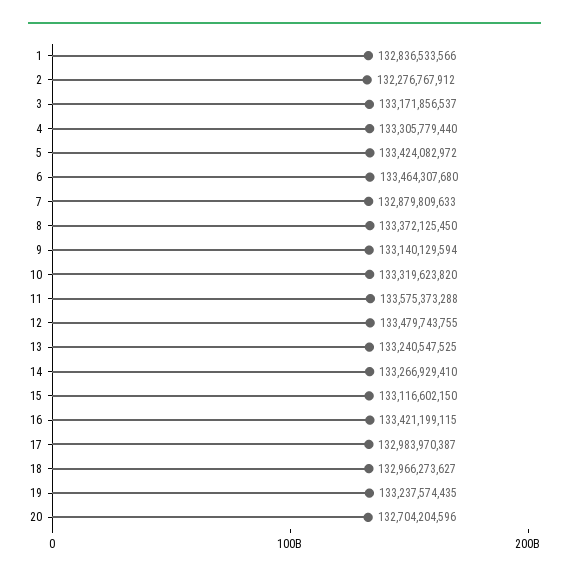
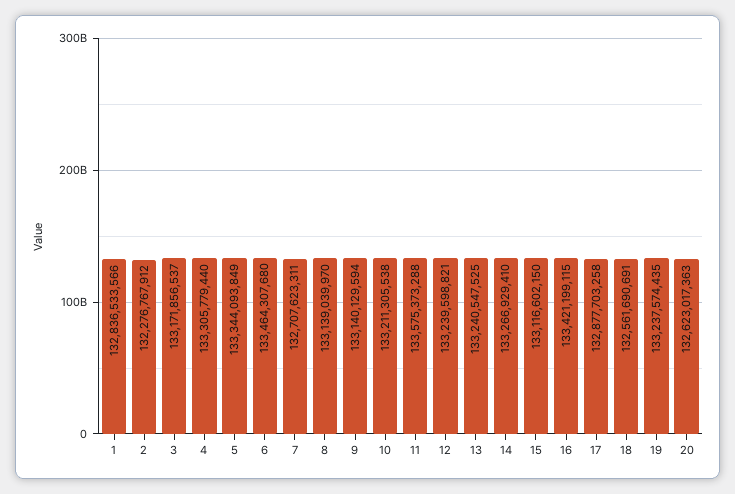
5: 133424082972 -> 133344093849
7: 132879809633 -> 132707623311
8: 133372125450 -> 133139039970
10: 133319623820 -> 133211305538
12: 133479743755 -> 133239598821
17: 132983970387 -> 132877703258
18: 132966273627 -> 132561690691
20: 132704204596 -> 132623017363

